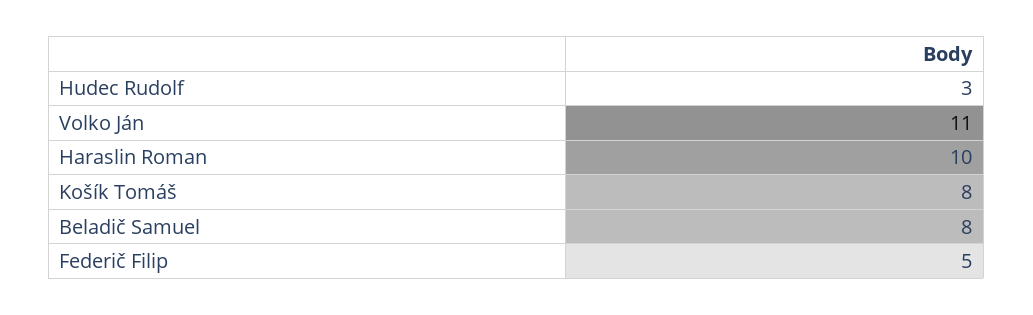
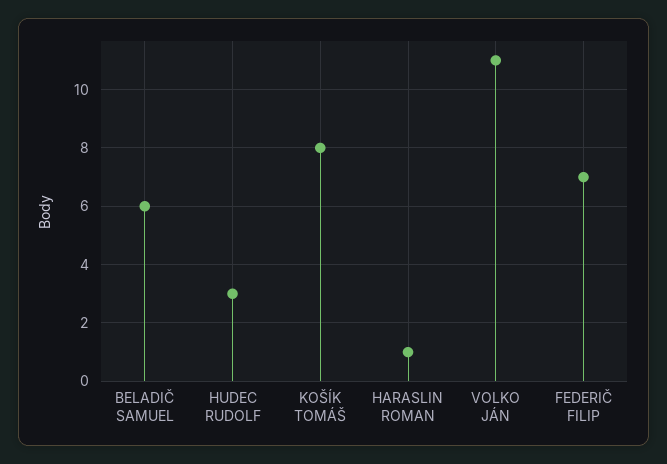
Haraslin Roman: 10 -> 1
Beladič Samuel: 8 -> 6
Federič Filip: 5 -> 7

